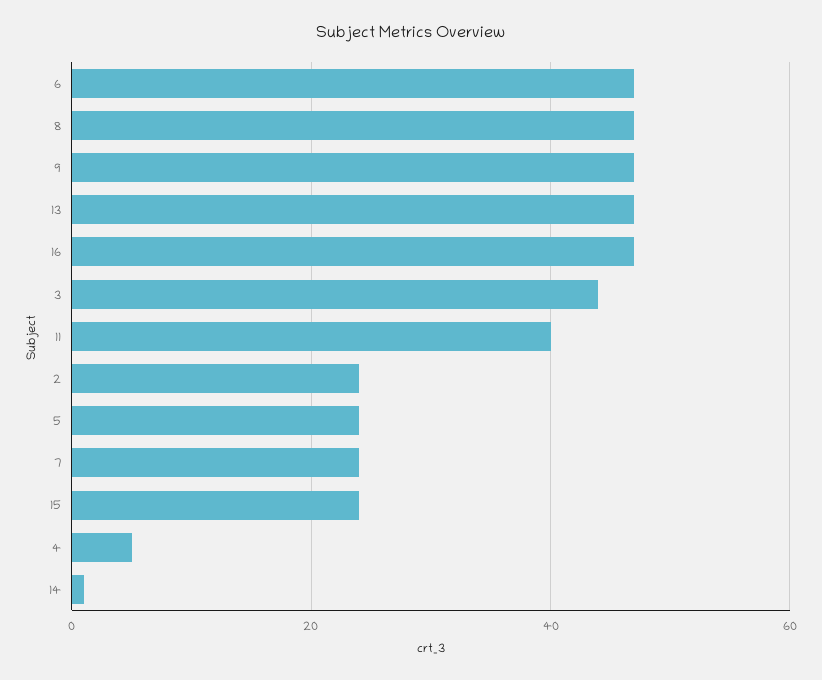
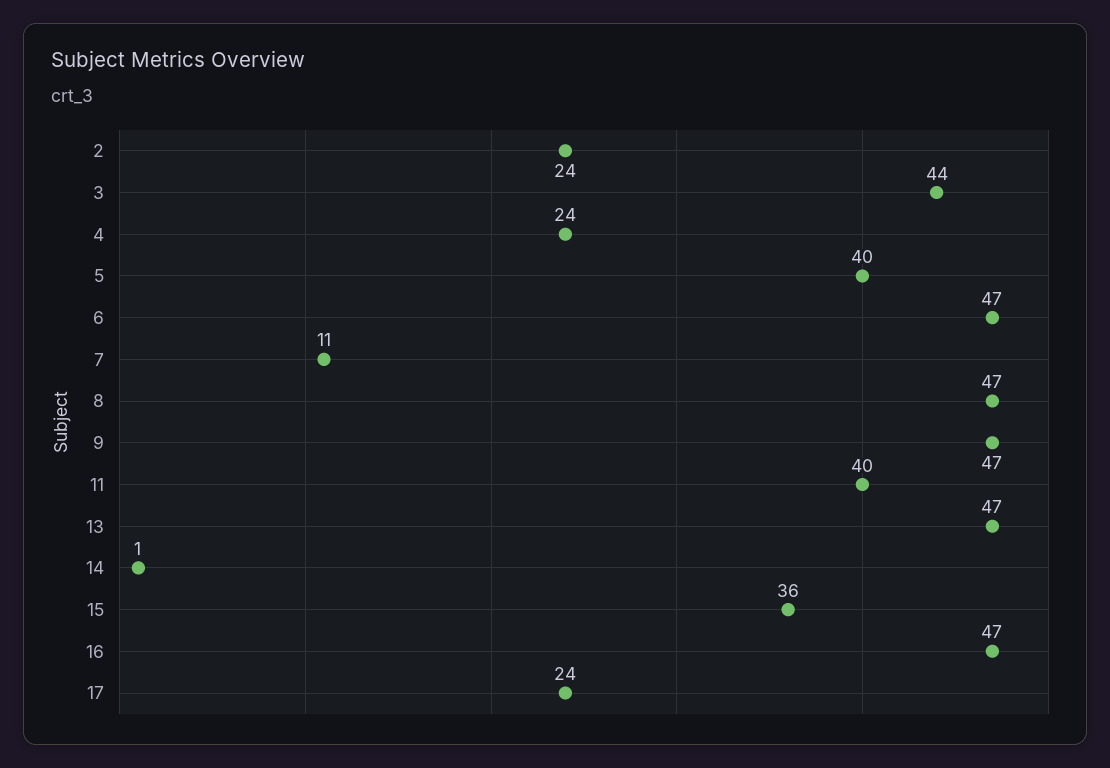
5: 25 -> 40
7: 25 -> 11
15: 25 -> 36
4: 5 -> 24
17: none -> 24

